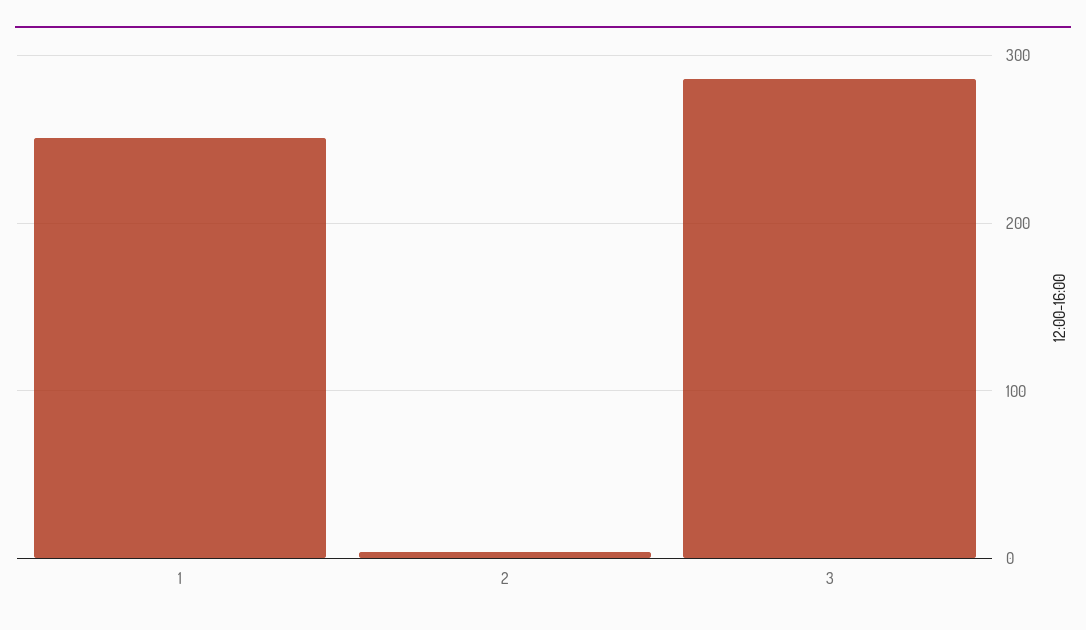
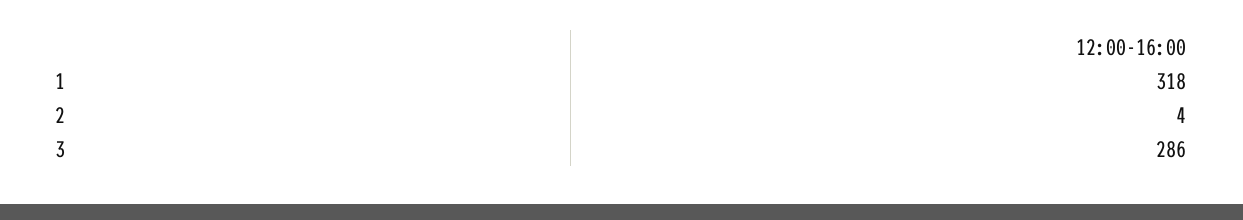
1: 250 -> 318

